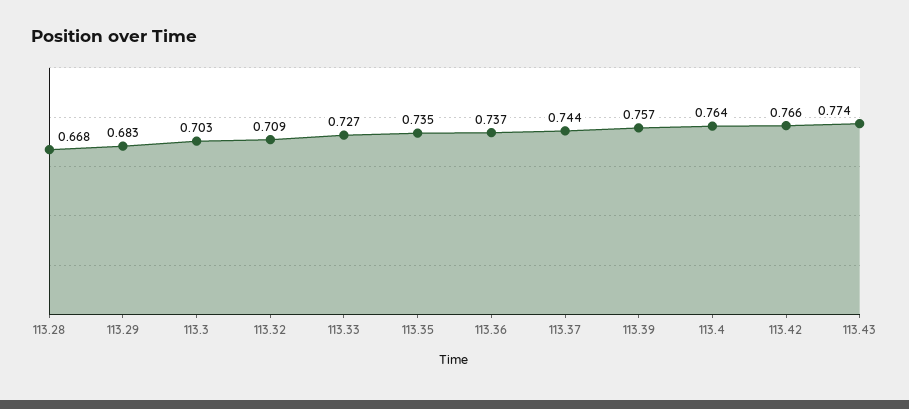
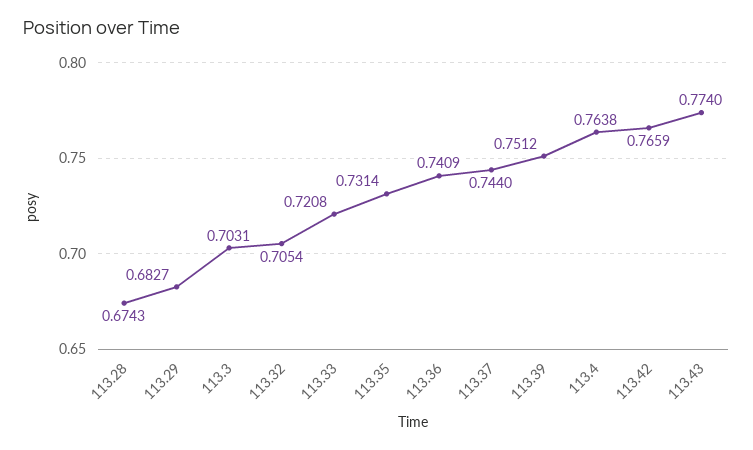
113.28: 0.668 -> 0.6743
113.32: 0.709 -> 0.7054
113.33: 0.727 -> 0.7208
113.35: 0.735 -> 0.7314
113.36: 0.737 -> 0.7409
113.39: 0.757 -> 0.7512

